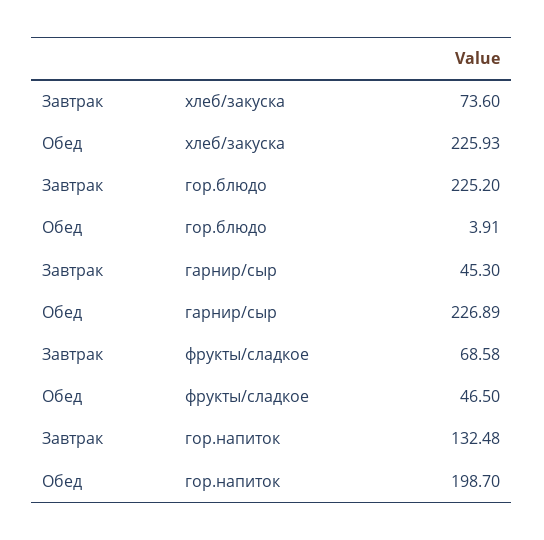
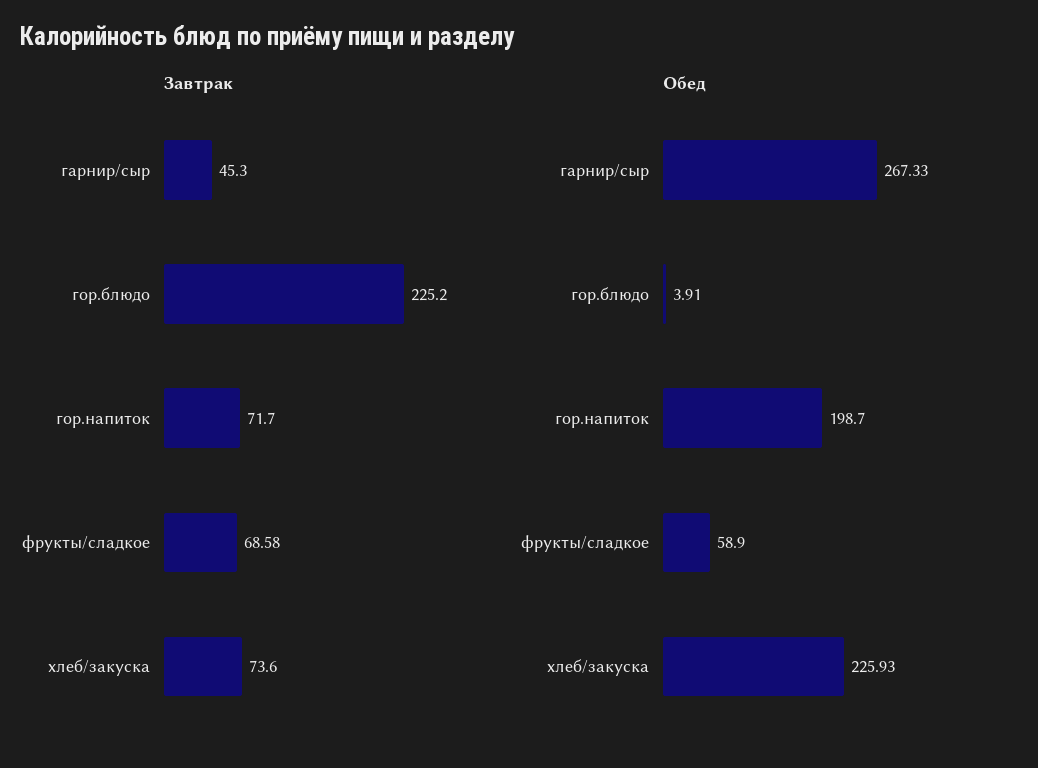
Обед, гарнир/сыр: 226.89 -> 267.33
Обед, фрукты/сладкое: 46.5 -> 58.9
Завтрак, гор.напиток: 132.48 -> 71.7

